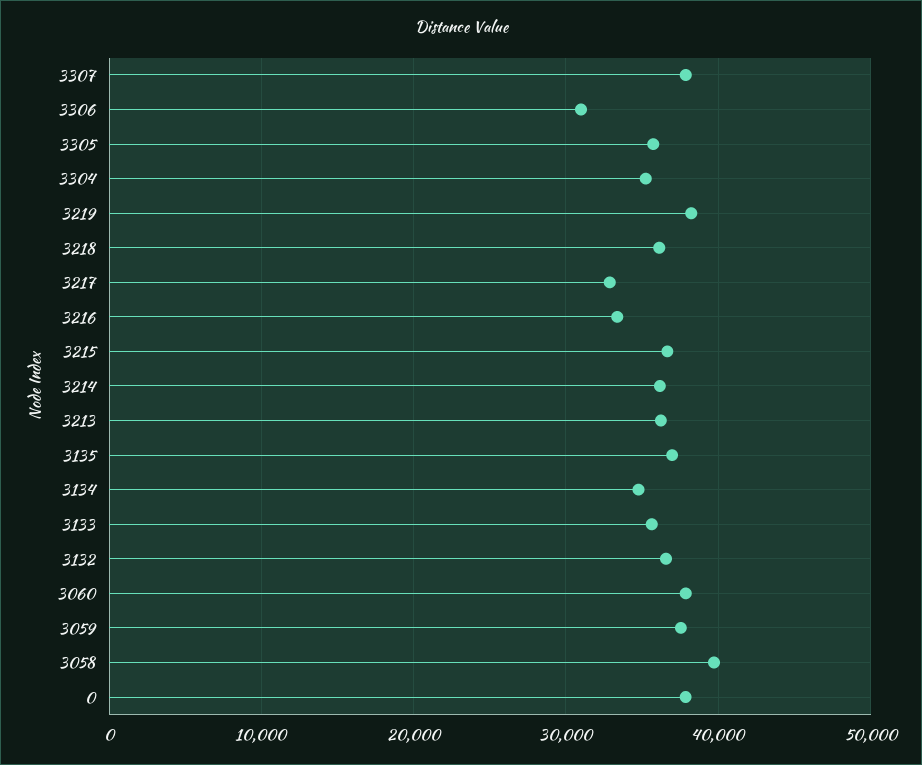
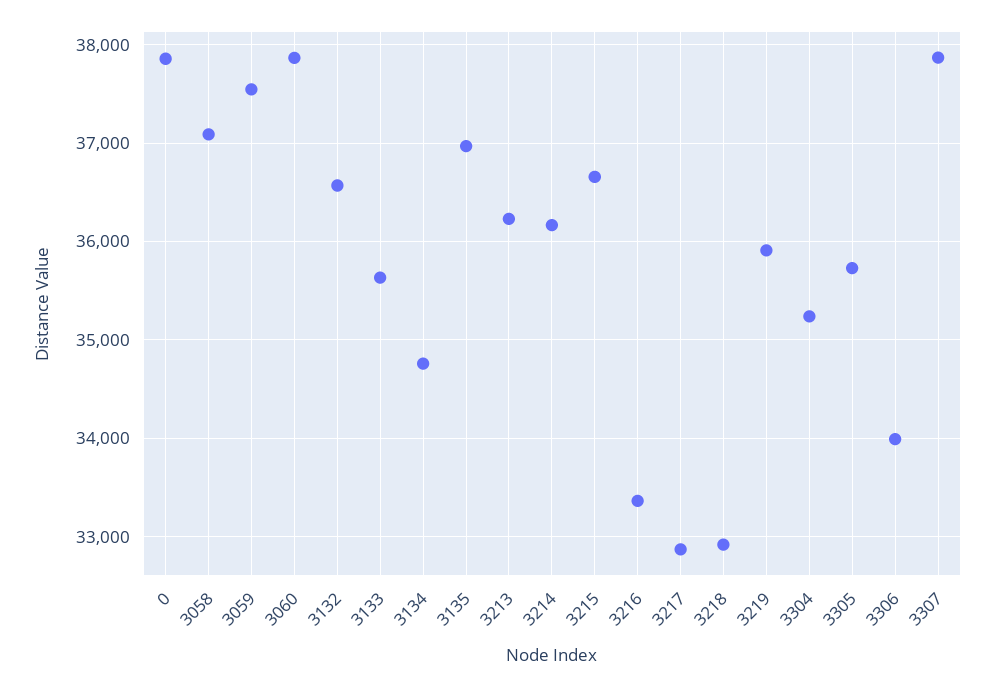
3306: 31000 -> 34000
3219: 38000 -> 35900
3218: 36000 -> 32900
3058: 40000 -> 37100

